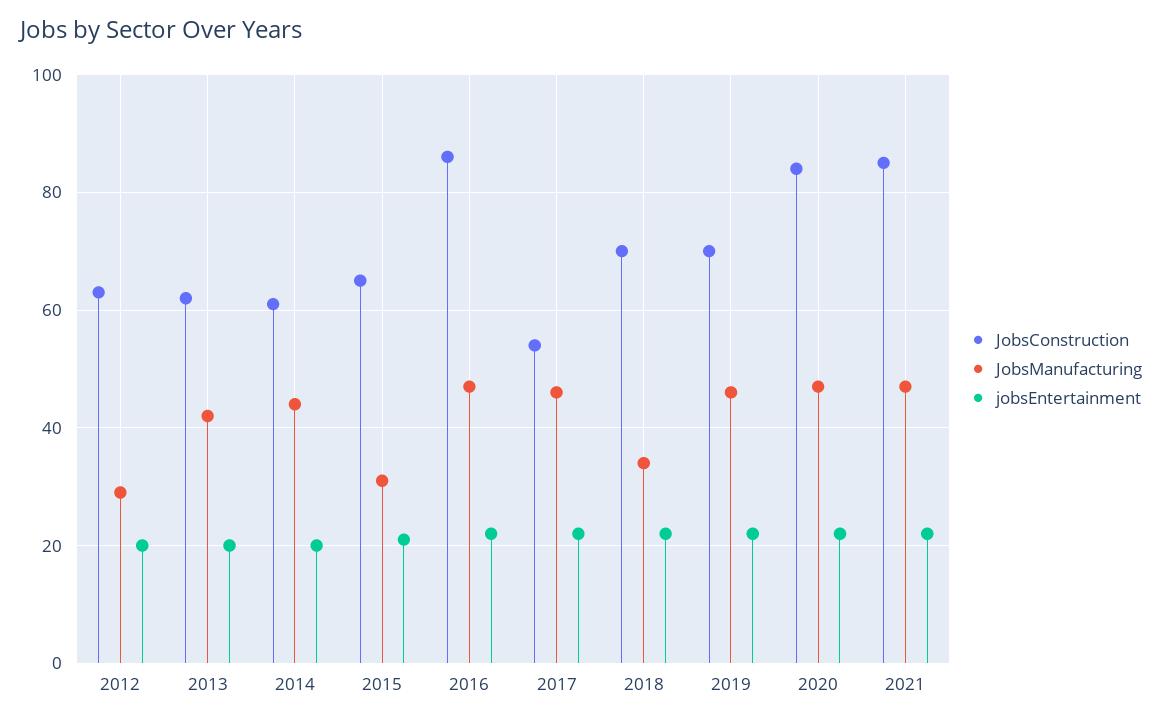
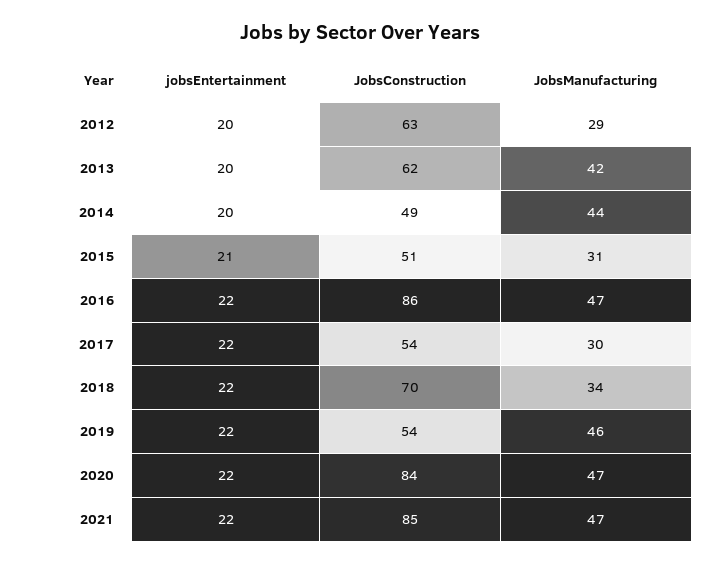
JobsConstruction, 2014: 60 -> 49
JobsConstruction, 2015: 65 -> 51
JobsManufacturing, 2017: 45 -> 30
JobsConstruction, 2019: 70 -> 54

